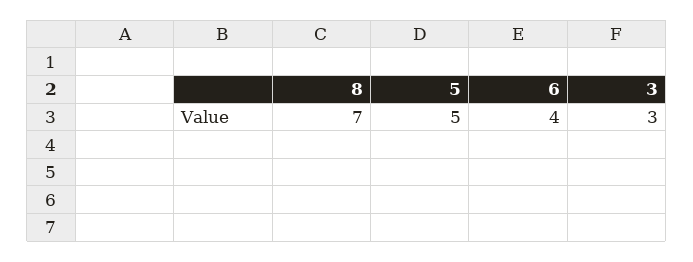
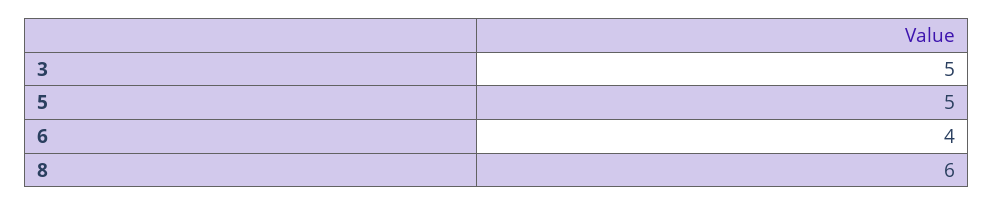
8: 7 -> 6
3: 3 -> 5

